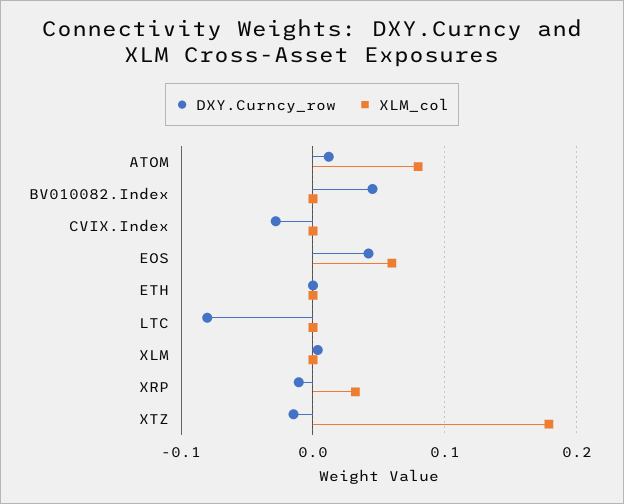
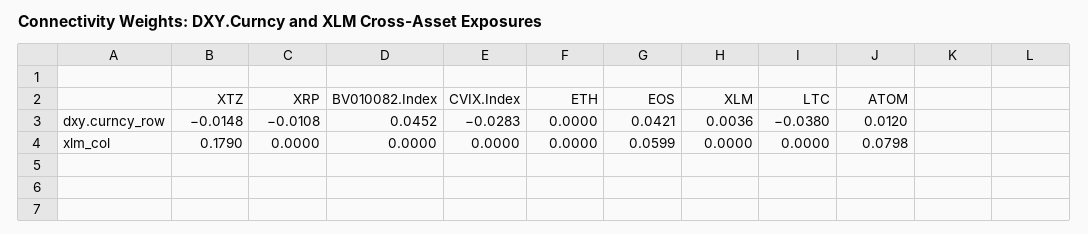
DXY.Curncy_row, LTC: -0.08 -> -0.038
XLM_col, XRP: 0.03 -> 0

